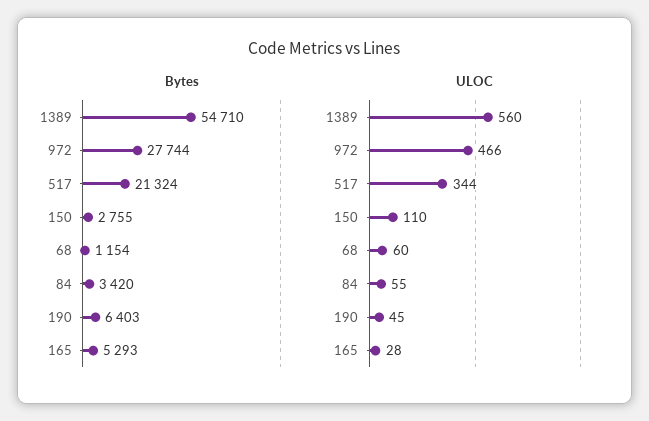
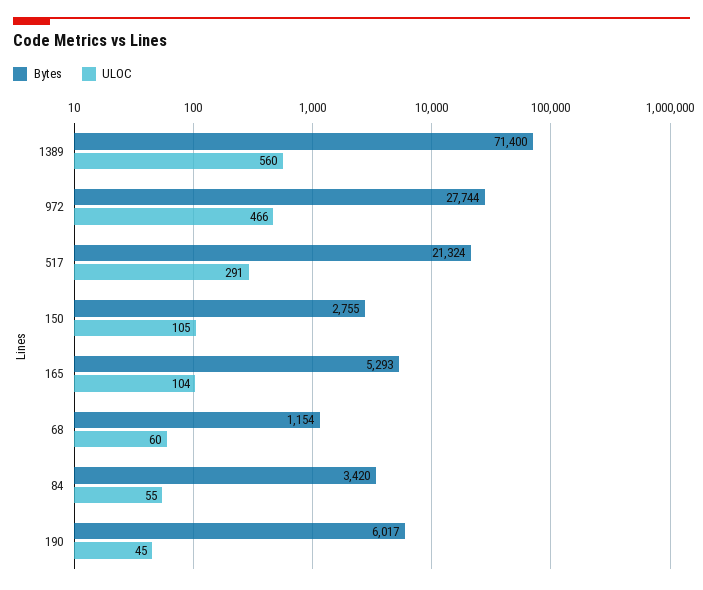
Bytes, 1389: 54710 -> 71400
Bytes, 190: 6403 -> 6017
ULOC, 517: 344 -> 291
ULOC, 150: 110 -> 105
ULOC, 165: 28 -> 104

